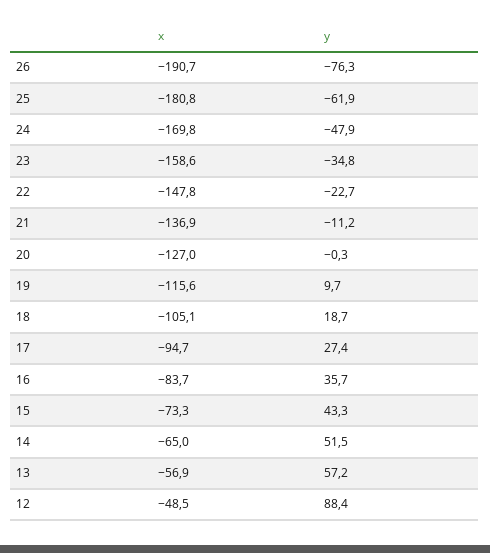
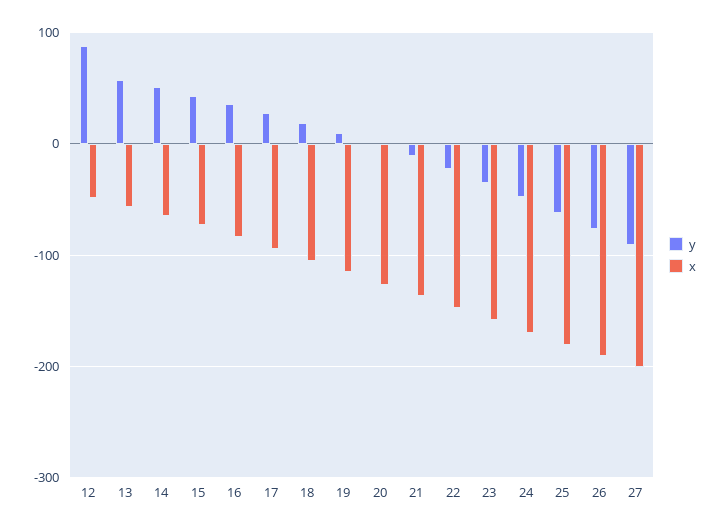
y, 27: none -> -90
x, 27: none -> -200

